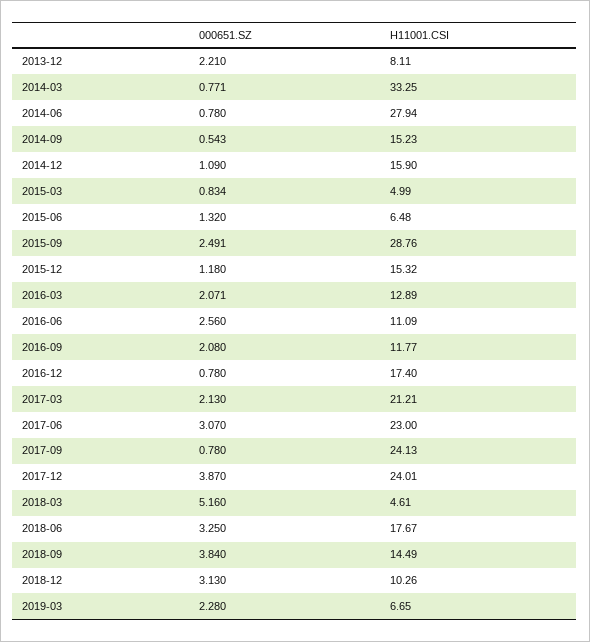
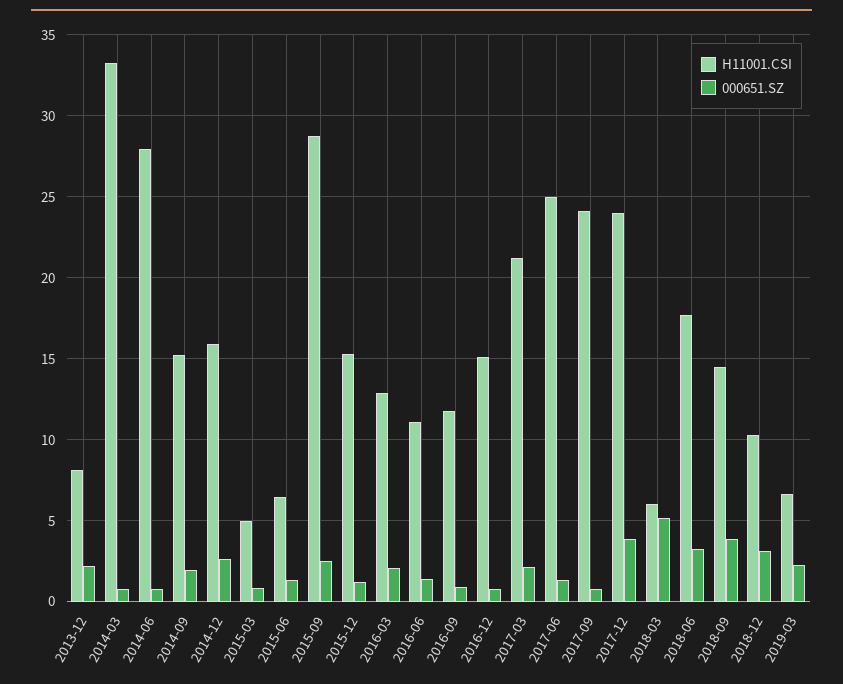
000651.SZ, 2014-09: 0.543 -> 2
000651.SZ, 2014-12: 1.09 -> 2.5
000651.SZ, 2016-06: 2.56 -> 1.5
000651.SZ, 2016-09: 2.08 -> 1
H11001.CSI, 2016-12: 17.4 -> 15
000651.SZ, 2017-06: 3.07 -> 1.5
H11001.CSI, 2017-06: 23 -> 25
H11001.CSI, 2018-03: 4.61 -> 6

